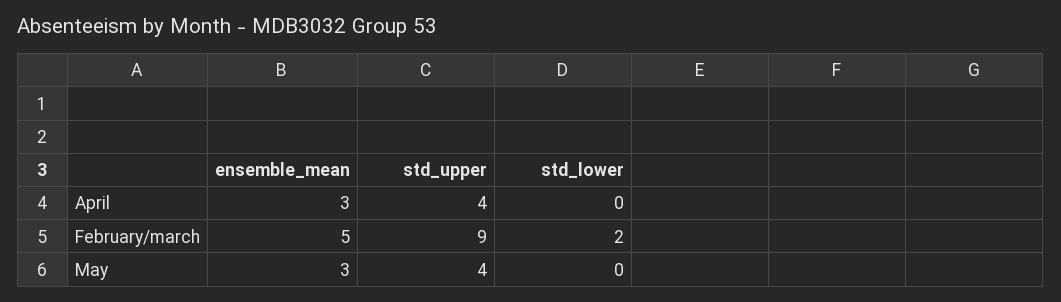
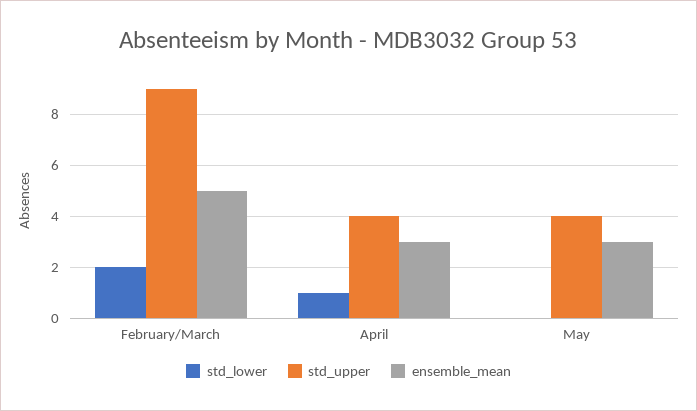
std_lower, April: 0 -> 1

